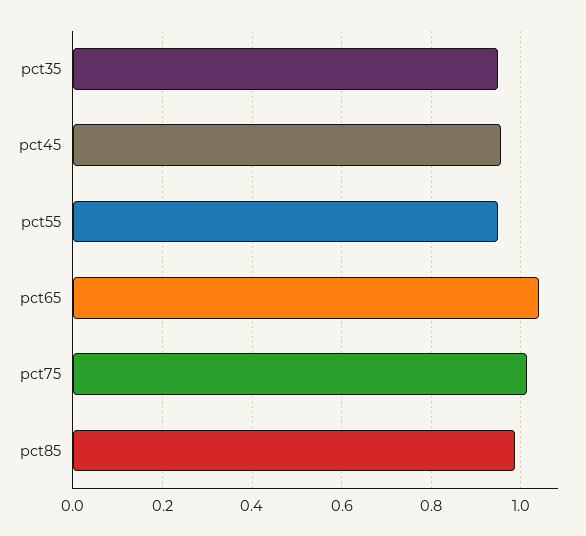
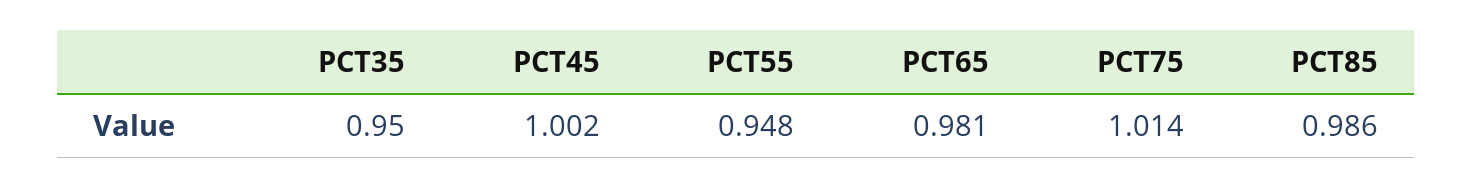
pct45: 0.96 -> 1.002
pct65: 1.04 -> 0.981

